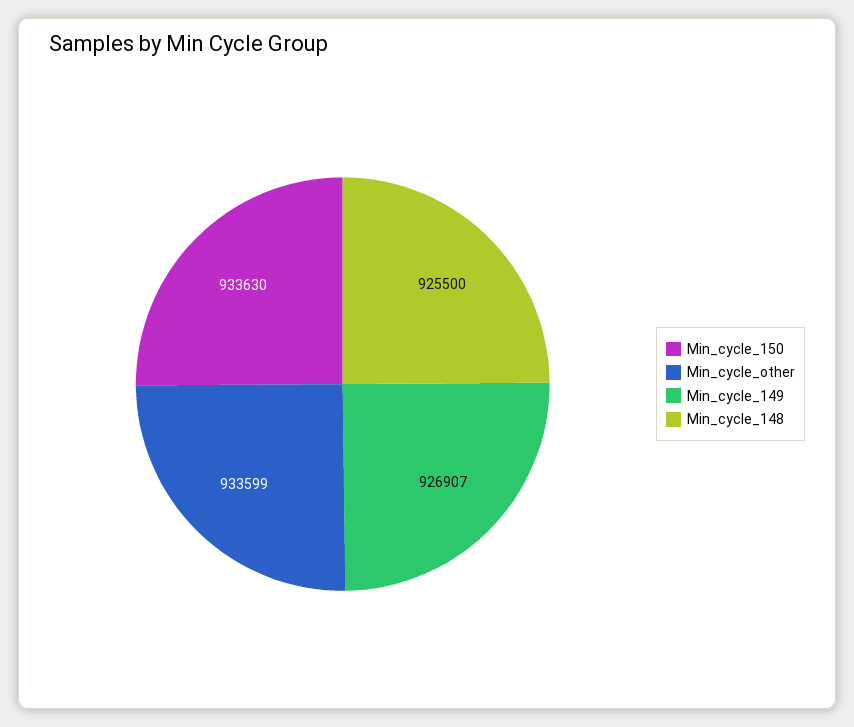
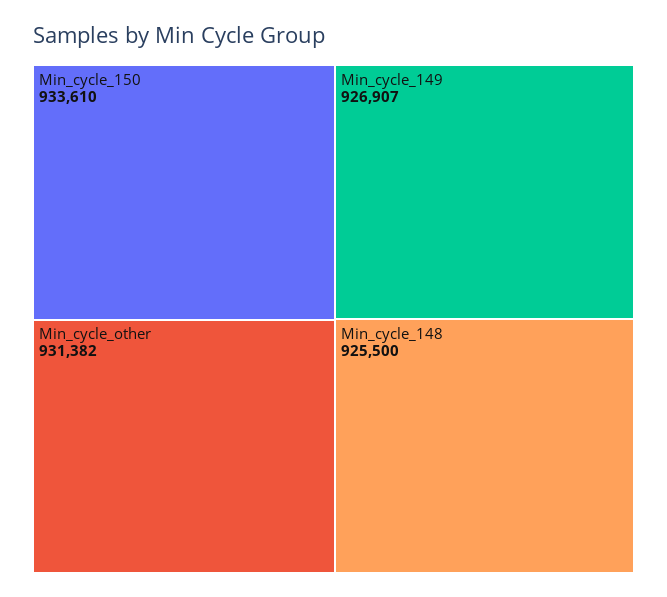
Min_cycle_150: 933630 -> 933610
Min_cycle_other: 933599 -> 931382

